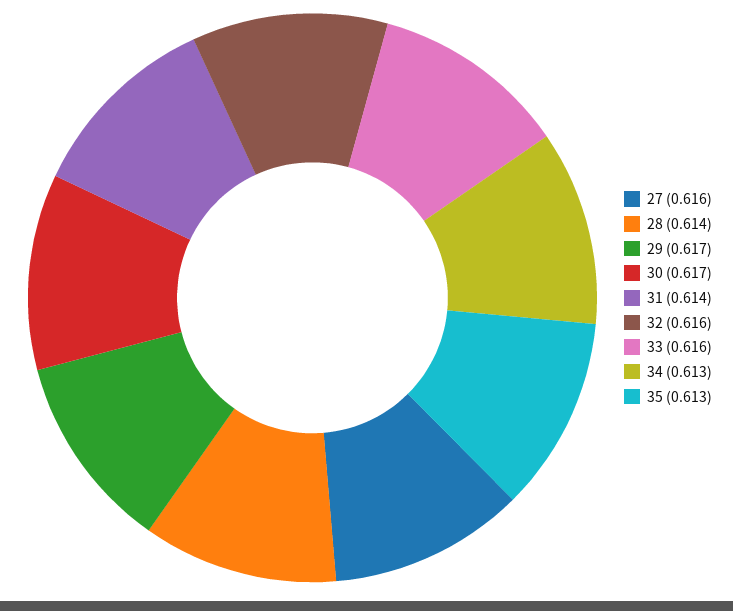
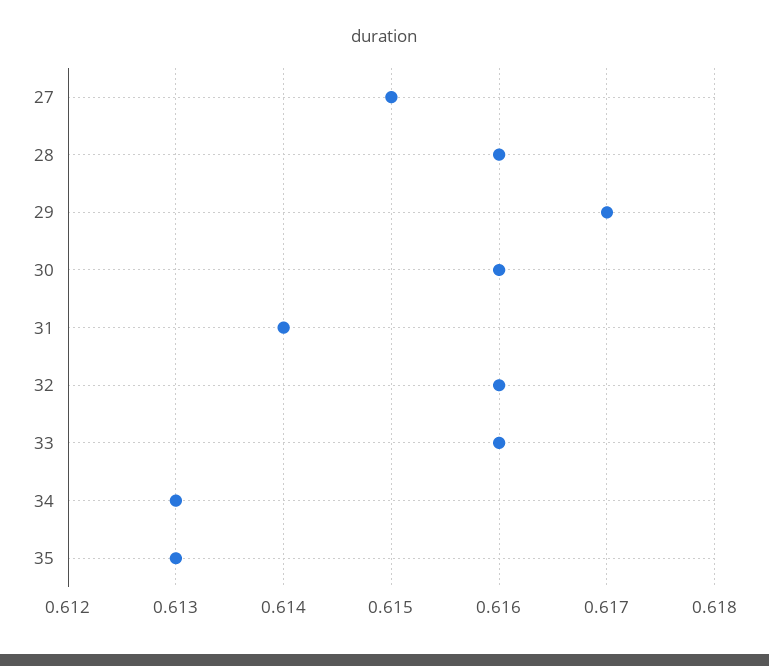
27: 0.616 -> 0.615
28: 0.614 -> 0.616
30: 0.617 -> 0.616

